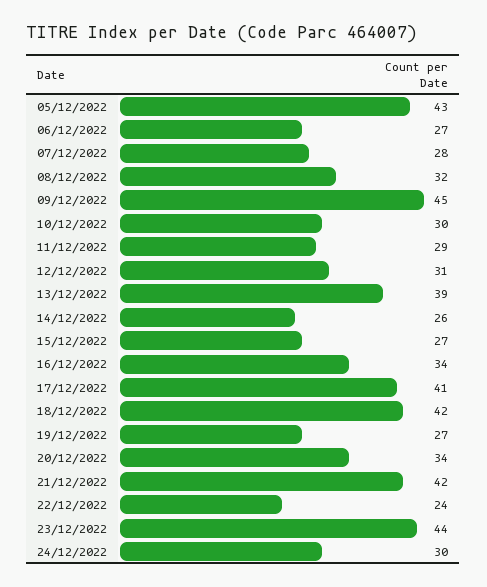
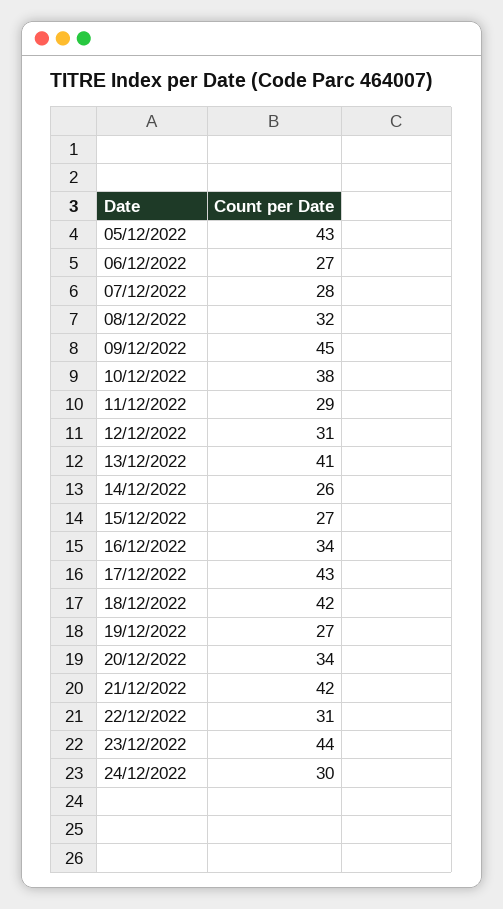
10/12/2022: 30 -> 38
13/12/2022: 39 -> 41
17/12/2022: 41 -> 43
22/12/2022: 24 -> 31

